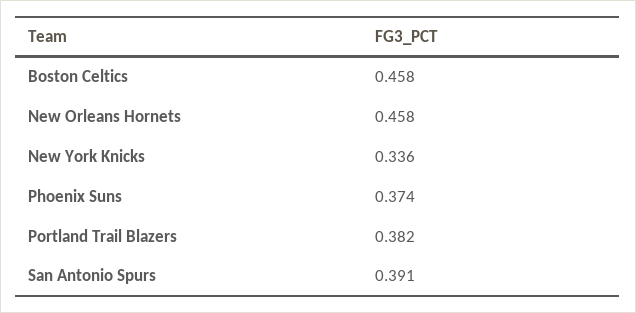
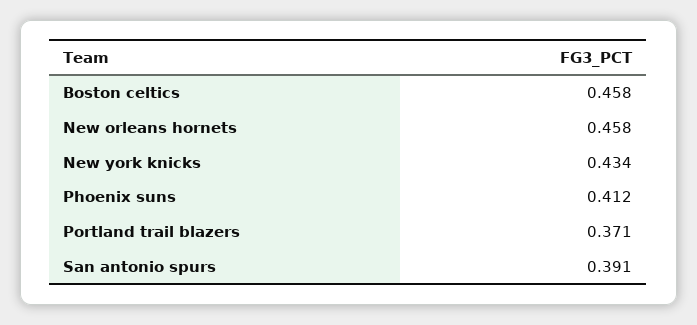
New York Knicks: 0.336 -> 0.434
Phoenix Suns: 0.374 -> 0.412
Portland Trail Blazers: 0.382 -> 0.371

